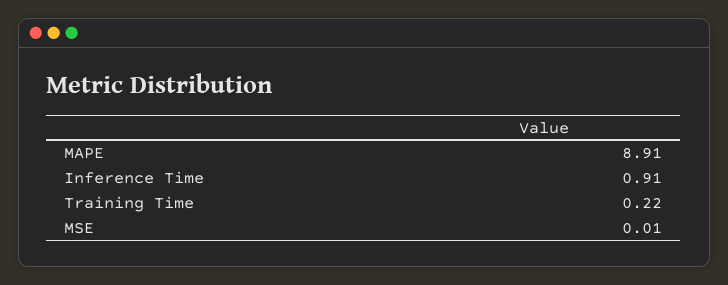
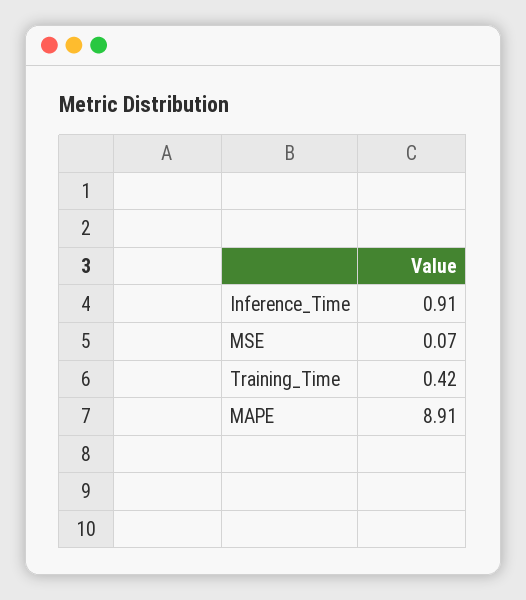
Training Time: 0.22 -> 0.42
MSE: 0.01 -> 0.07

